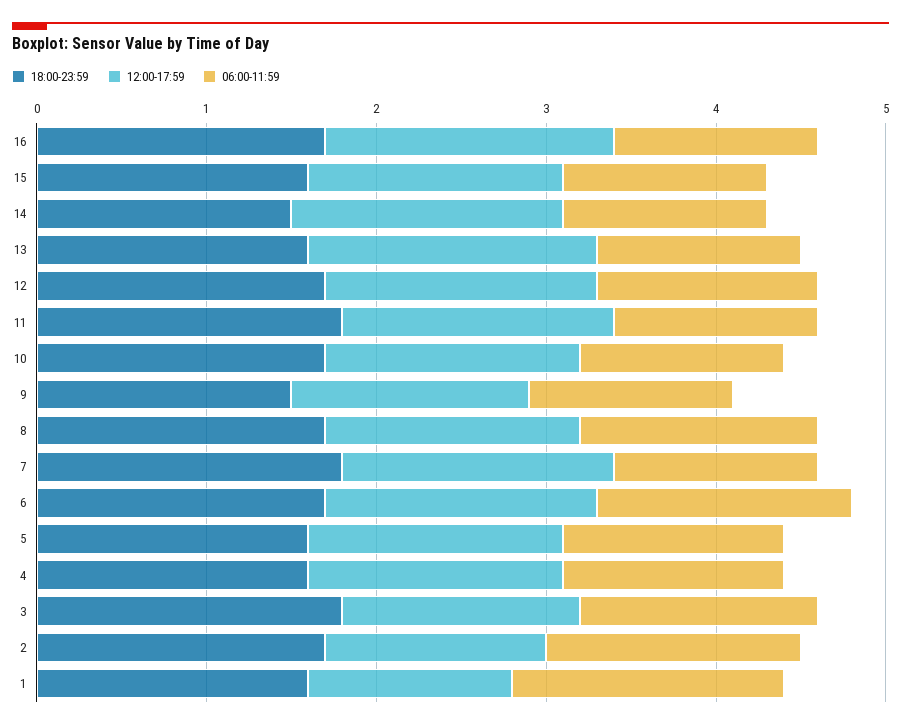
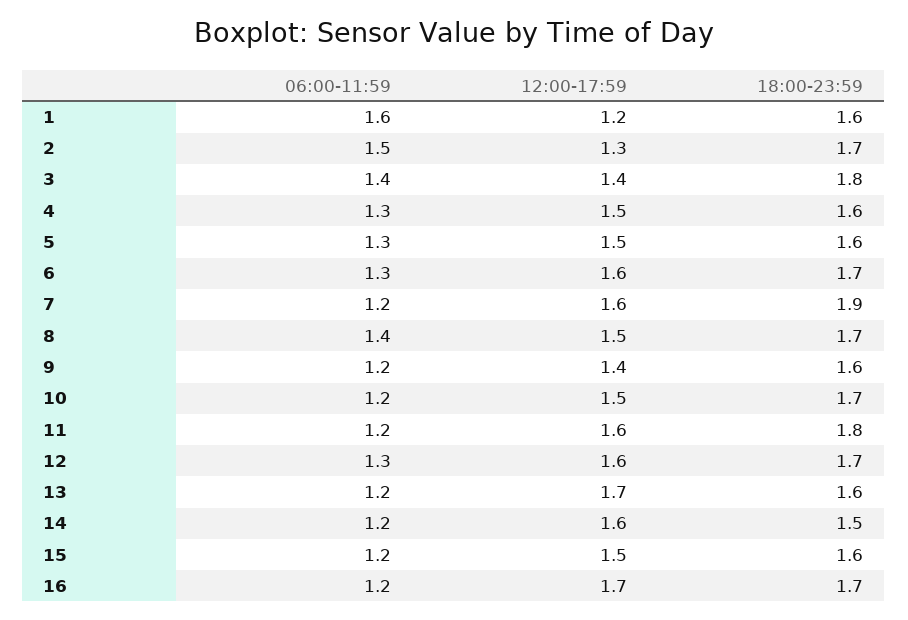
18:00-23:59, 9: 1.5 -> 1.6
18:00-23:59, 7: 1.8 -> 1.9
06:00-11:59, 6: 1.5 -> 1.3

